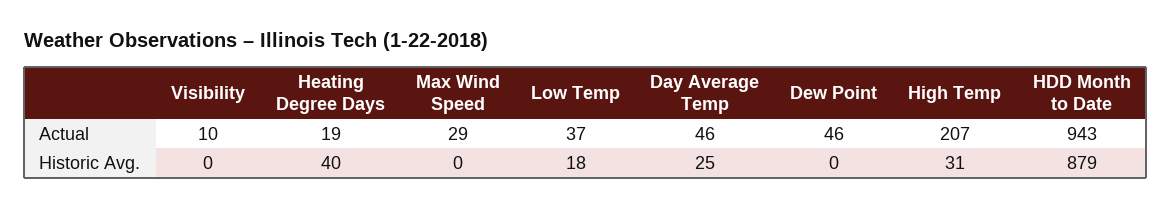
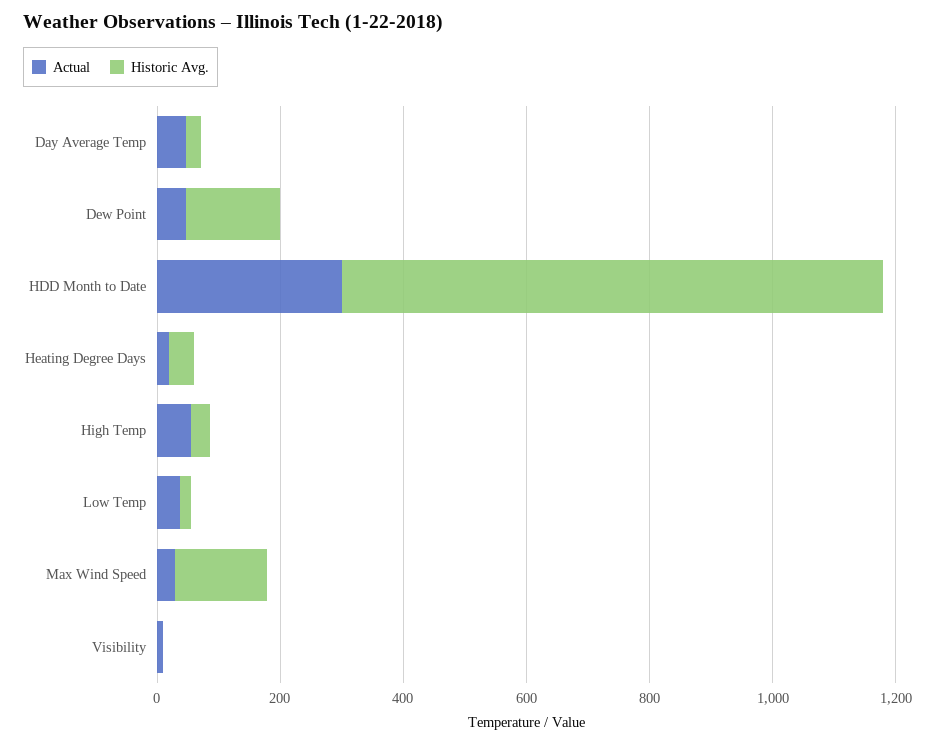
Actual, High Temp: 207 -> 50
Actual, HDD Month to Date: 943 -> 300
Historic Avg., Max Wind Speed: 0 -> 150
Historic Avg., Dew Point: 0 -> 150

